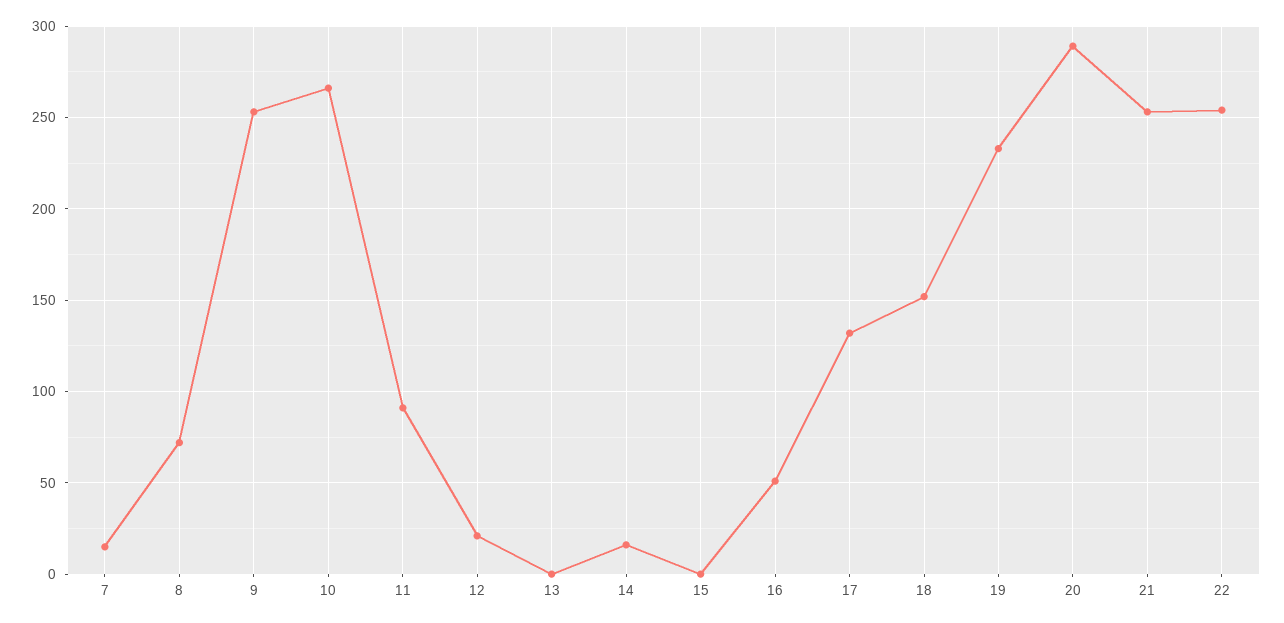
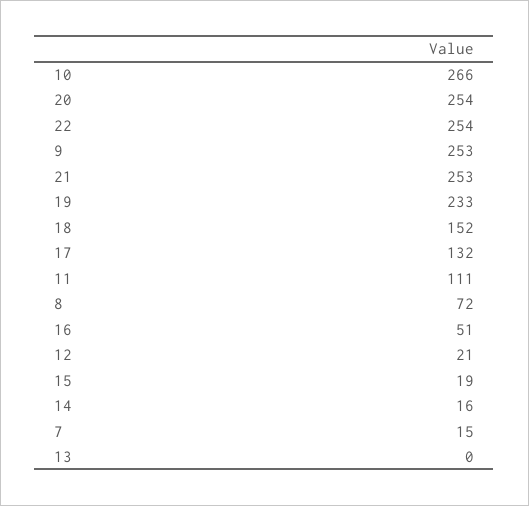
11: 90 -> 111
15: 0 -> 19
20: 290 -> 254

